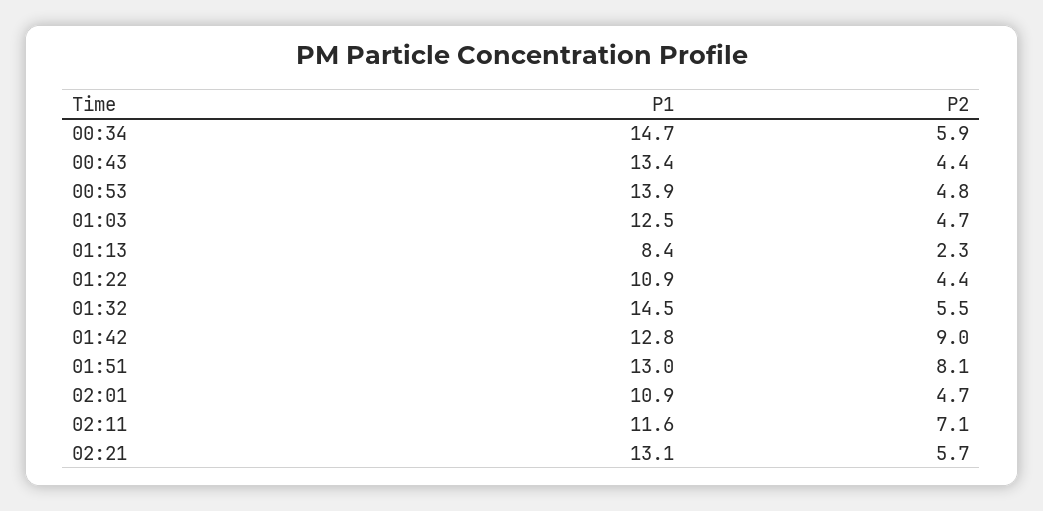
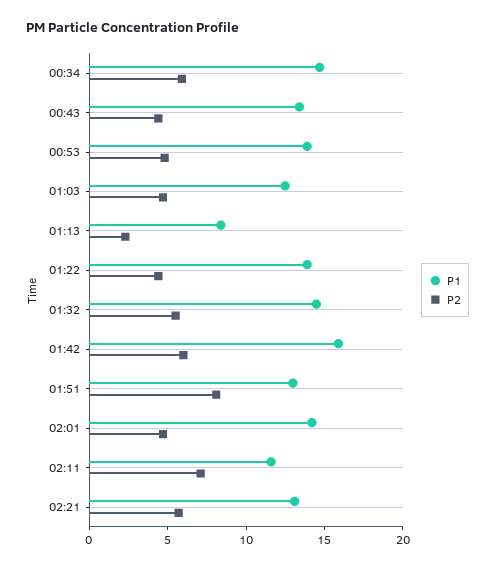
P1, 01:22: 10.9 -> 14
P1, 01:42: 12.8 -> 16
P2, 01:42: 9 -> 6
P1, 02:01: 10.9 -> 14

